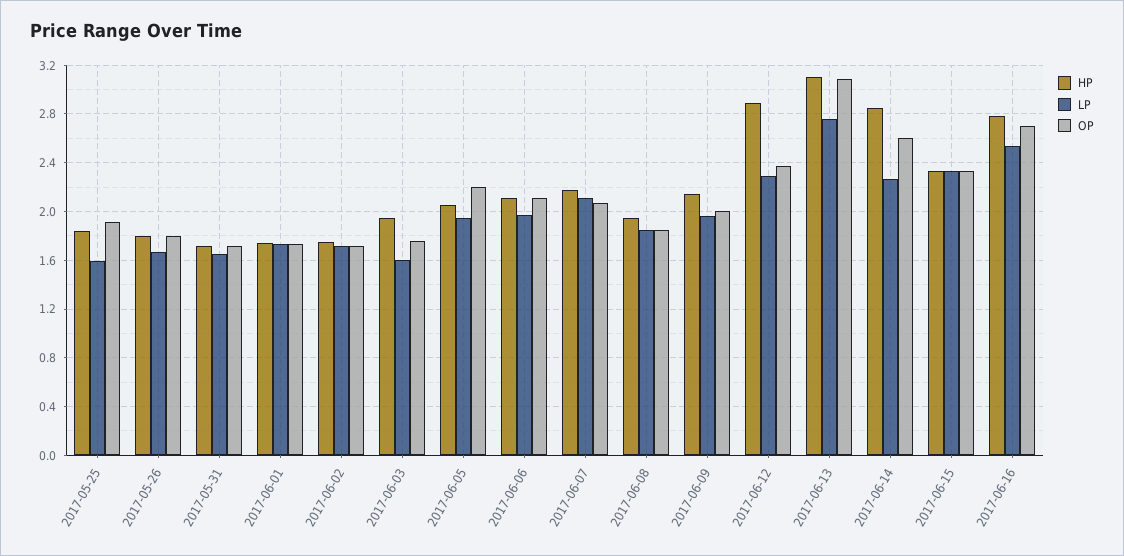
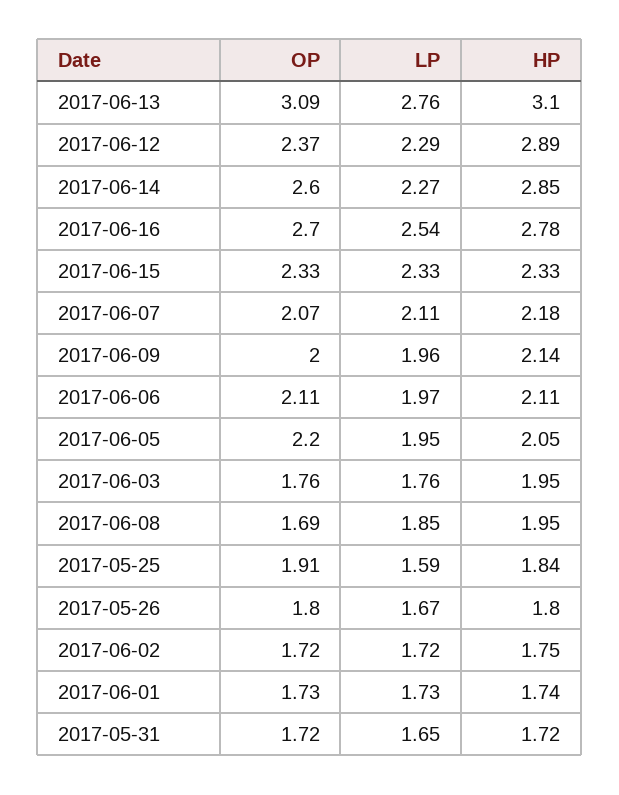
LP, 2017-06-03: 1.6 -> 1.76
OP, 2017-06-08: 1.85 -> 1.69

